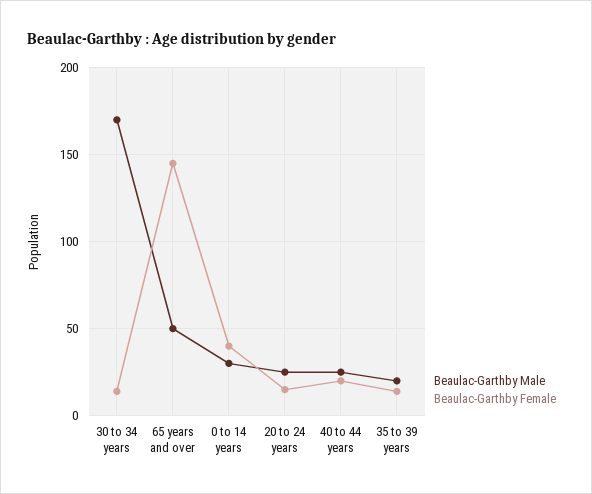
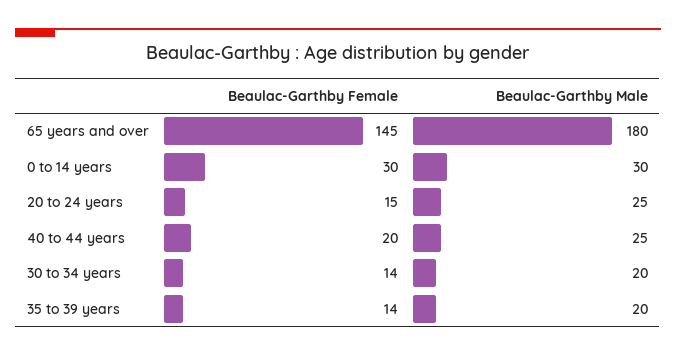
Beaulac-Garthby Male, 30 to 34 years: 170 -> 20
Beaulac-Garthby Male, 65 years and over: 50 -> 180
Beaulac-Garthby Female, 0 to 14 years: 40 -> 30

